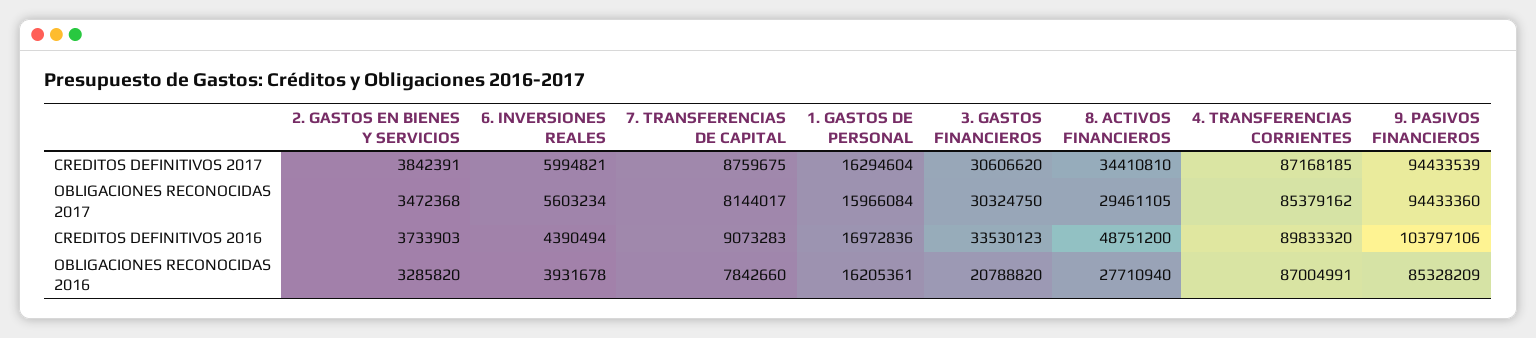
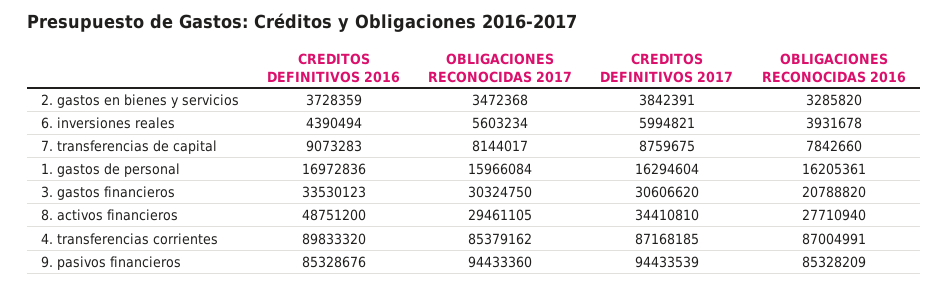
2. GASTOS EN BIENES Y SERVICIOS, CREDITOS DEFINITIVOS 2016: 3733903 -> 3728359
9. PASIVOS FINANCIEROS, CREDITOS DEFINITIVOS 2016: 103797106 -> 85328676

